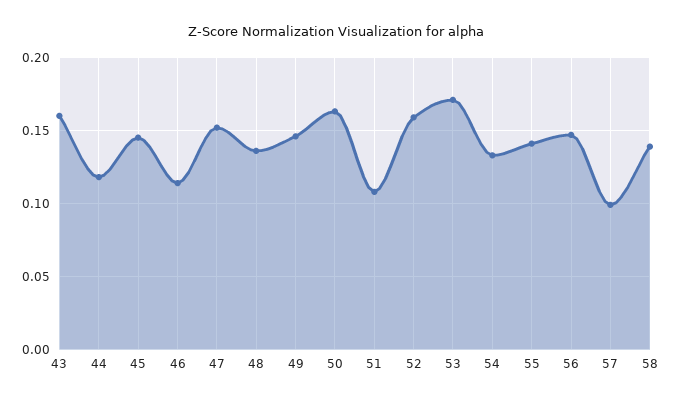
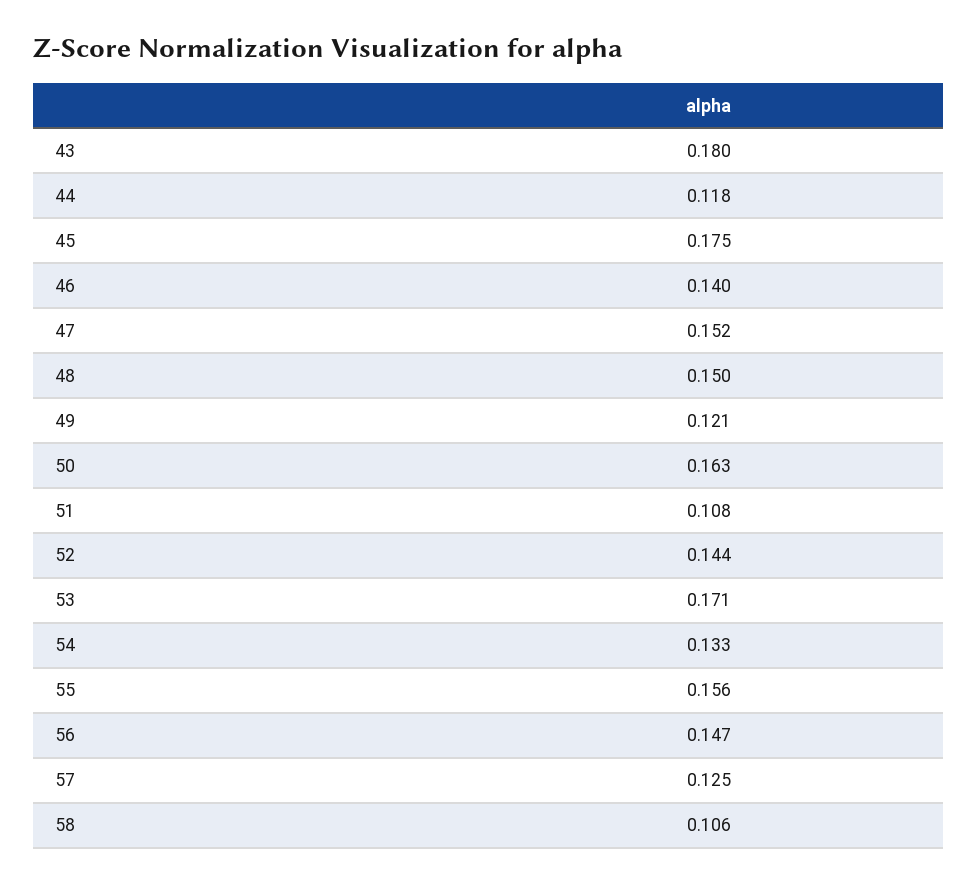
43: 0.16 -> 0.18
45: 0.145 -> 0.175
46: 0.115 -> 0.14
48: 0.135 -> 0.15
49: 0.145 -> 0.121
52: 0.16 -> 0.144
55: 0.14 -> 0.156
57: 0.1 -> 0.125
58: 0.14 -> 0.106

